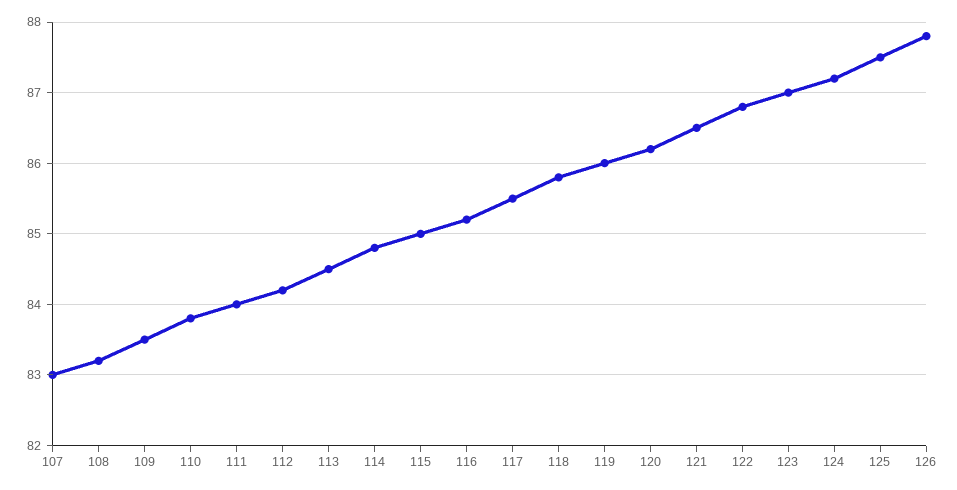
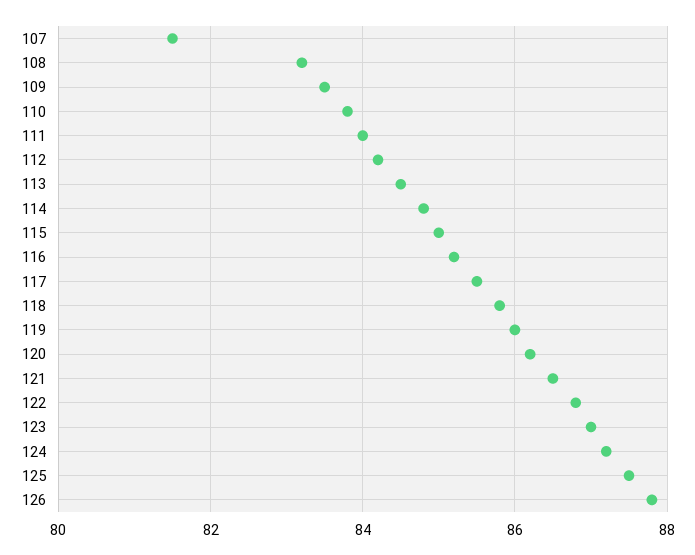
107: 83 -> 81.5

